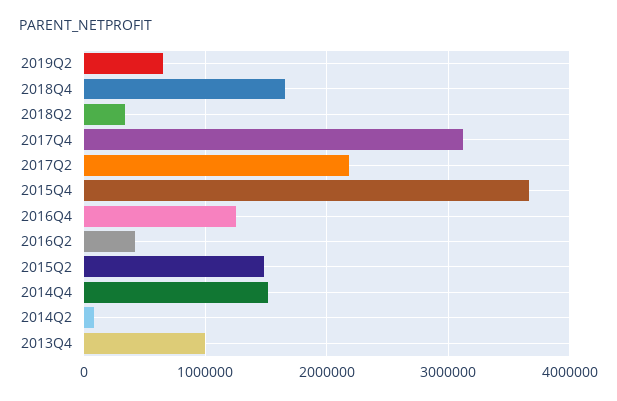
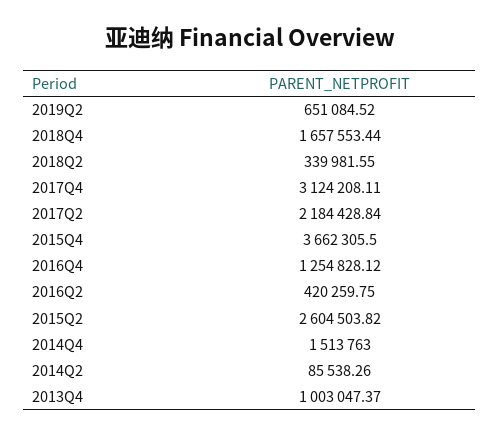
2015Q2: 1500000 -> 2604503.82

